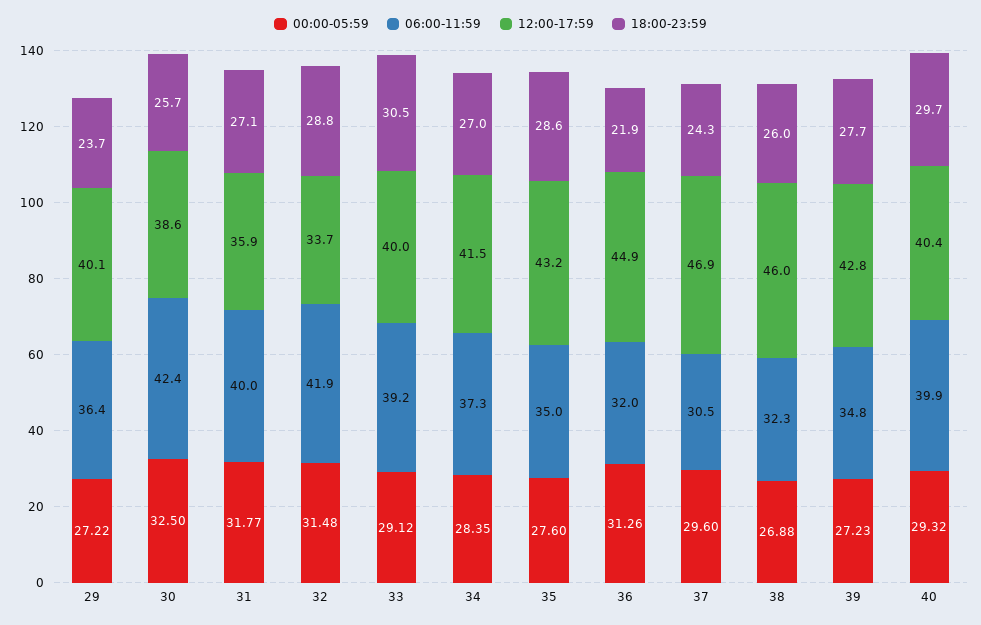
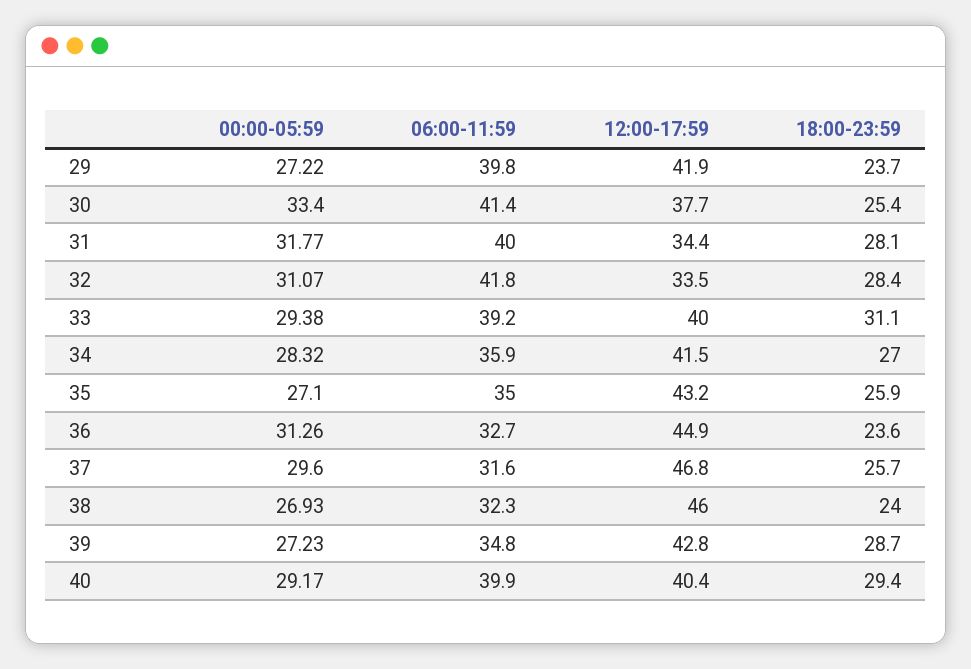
06:00-11:59, 29: 36.4 -> 39.8
12:00-17:59, 29: 40.1 -> 41.9
00:00-05:59, 30: 32.5 -> 33.4
06:00-11:59, 30: 42.4 -> 41.4
12:00-17:59, 30: 38.6 -> 37.7
18:00-23:59, 30: 25.7 -> 25.4
12:00-17:59, 31: 35.9 -> 34.4
18:00-23:59, 31: 27.1 -> 28.1
00:00-05:59, 32: 31.48 -> 31.07
06:00-11:59, 32: 41.9 -> 41.8
12:00-17:59, 32: 33.7 -> 33.5
18:00-23:59, 32: 28.8 -> 28.4
00:00-05:59, 33: 29.12 -> 29.38
18:00-23:59, 33: 30.5 -> 31.1
00:00-05:59, 34: 28.35 -> 28.32
06:00-11:59, 34: 37.3 -> 35.9
00:00-05:59, 35: 27.6 -> 27.1
18:00-23:59, 35: 28.6 -> 25.9
06:00-11:59, 36: 32 -> 32.7
18:00-23:59, 36: 21.9 -> 23.6
06:00-11:59, 37: 30.5 -> 31.6
12:00-17:59, 37: 46.9 -> 46.8
18:00-23:59, 37: 24.3 -> 25.7
00:00-05:59, 38: 26.88 -> 26.93
18:00-23:59, 38: 26 -> 24
18:00-23:59, 39: 27.7 -> 28.7
00:00-05:59, 40: 29.32 -> 29.17
18:00-23:59, 40: 29.7 -> 29.4

